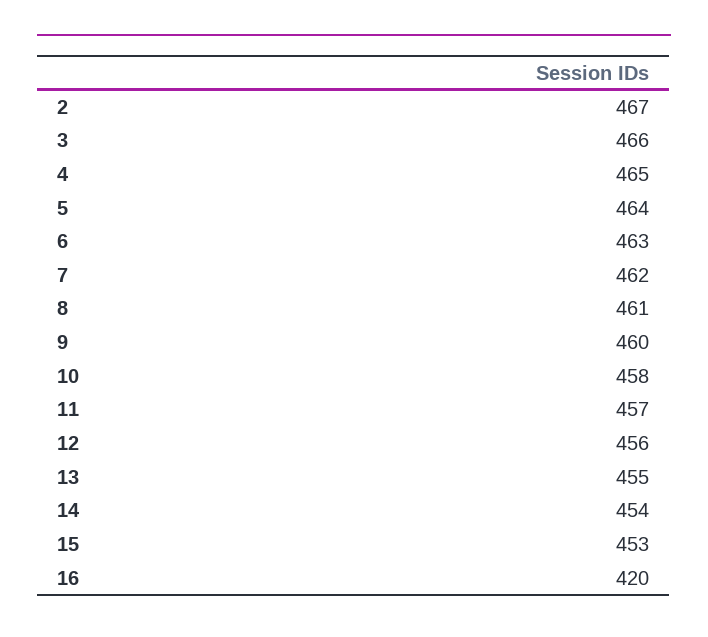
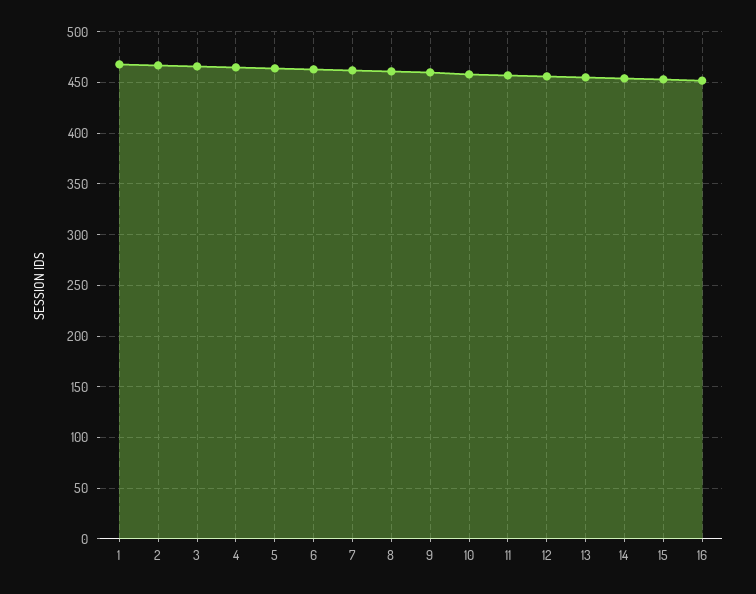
16: 420 -> 450
1: none -> 470

